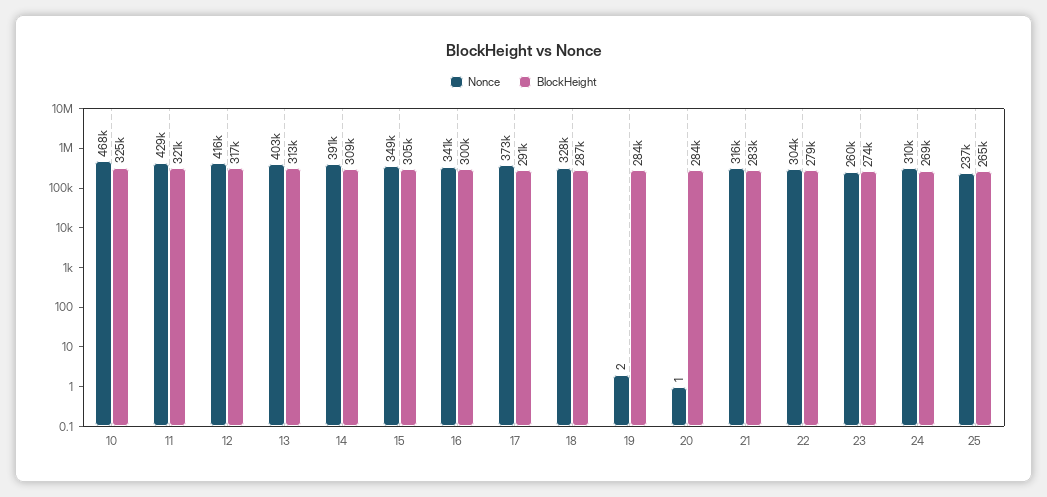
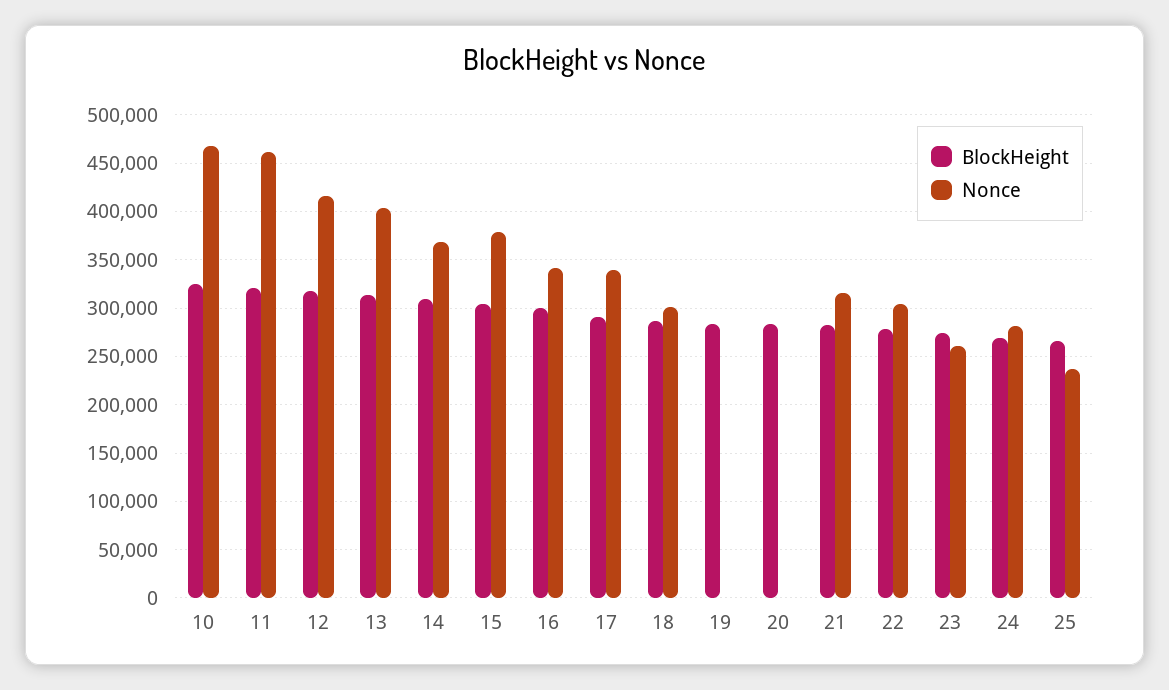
Nonce, 11: 429000 -> 460000
Nonce, 14: 391000 -> 370000
Nonce, 15: 349000 -> 380000
Nonce, 17: 373000 -> 340000
Nonce, 18: 328000 -> 300000
Nonce, 24: 310000 -> 280000

